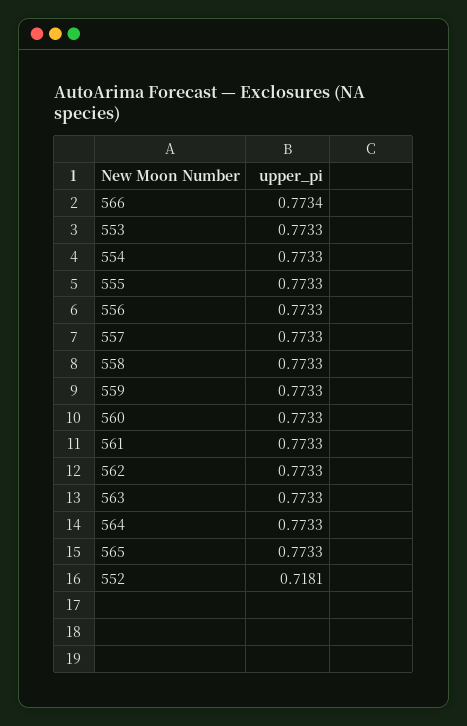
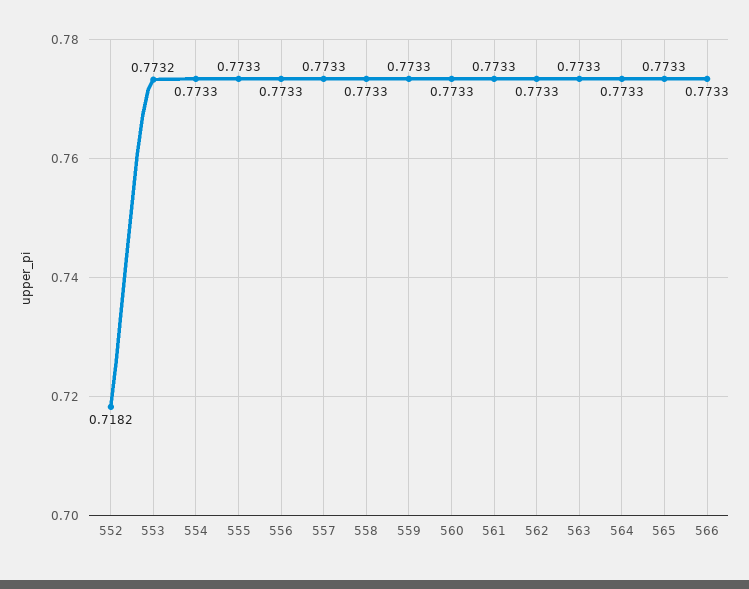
566: 0.7734 -> 0.7733
553: 0.7733 -> 0.7732
552: 0.7181 -> 0.7182

